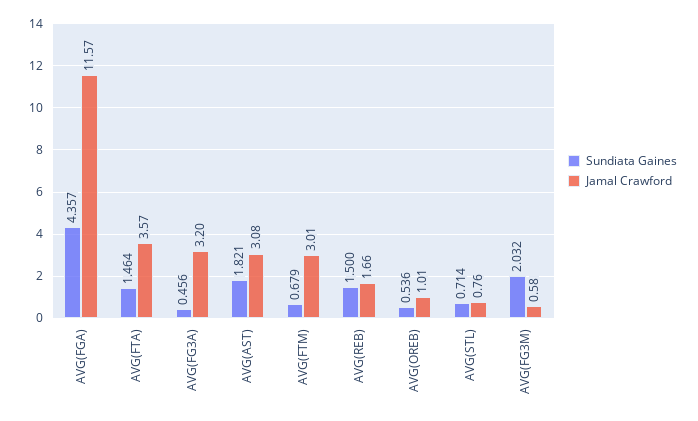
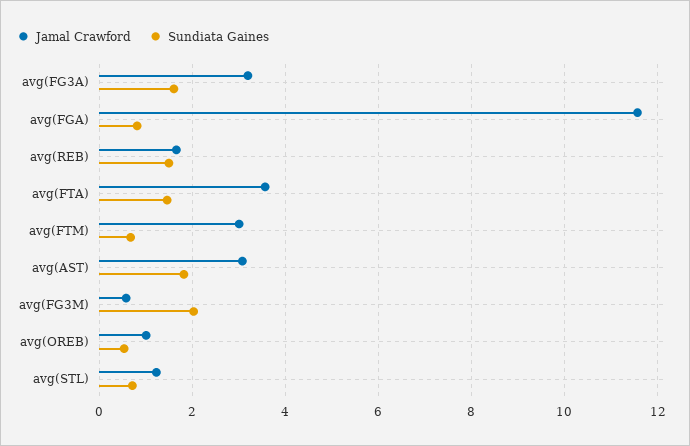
Sundiata Gaines, AVG(FGA): 4.357 -> 0.8
Sundiata Gaines, AVG(FG3A): 0.456 -> 1.6
Jamal Crawford, AVG(STL): 0.76 -> 1.2

